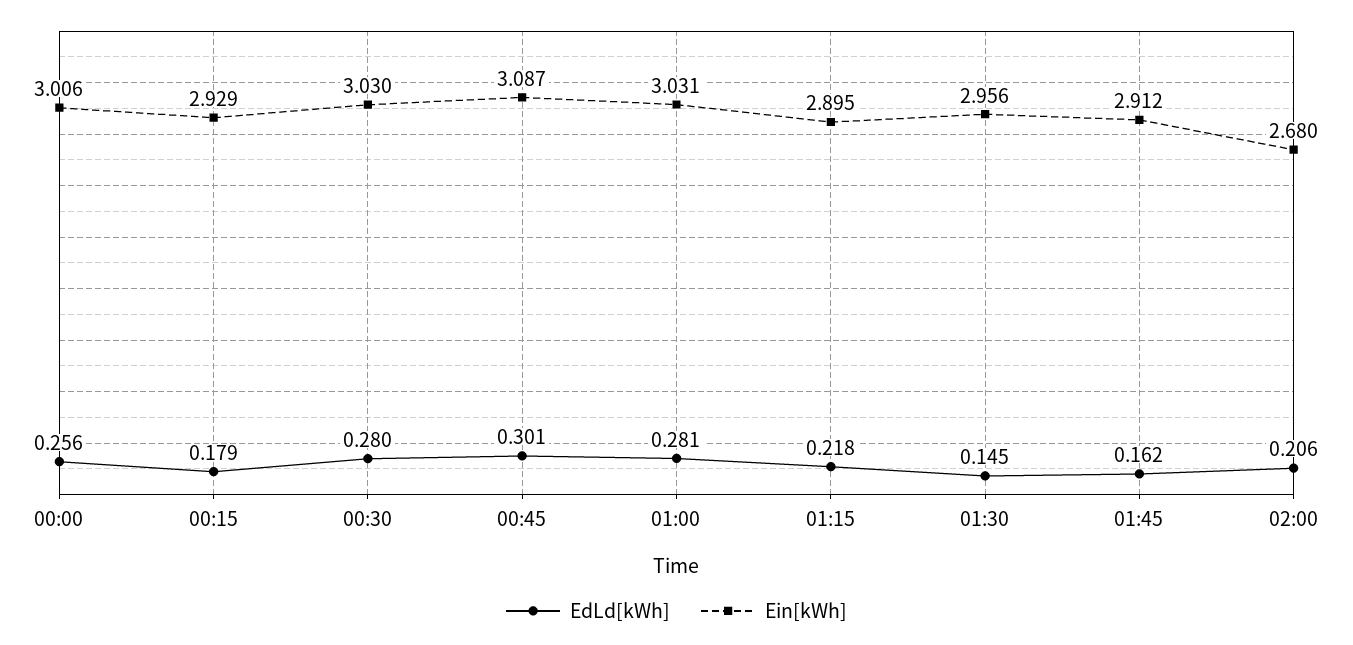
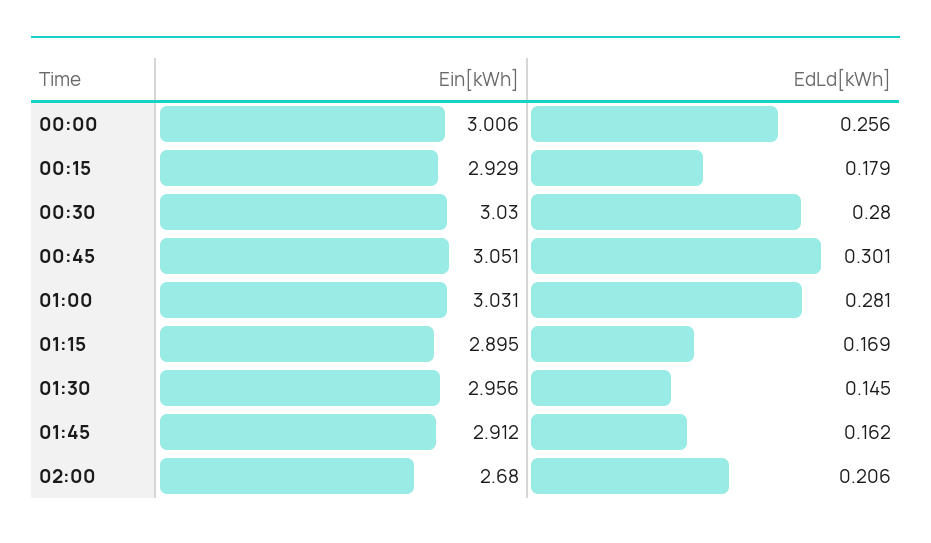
Ein[kWh], 00:45: 3.087 -> 3.051
EdLd[kWh], 01:15: 0.218 -> 0.169

